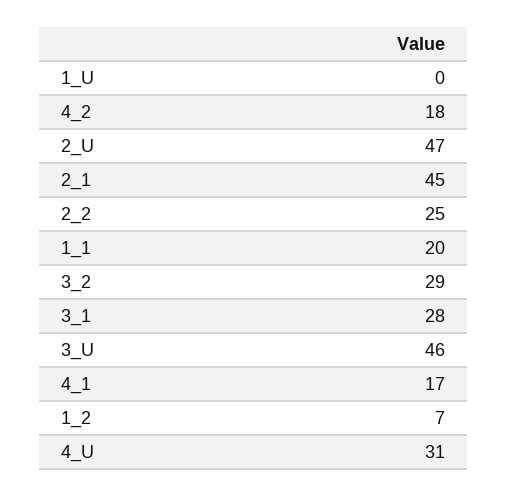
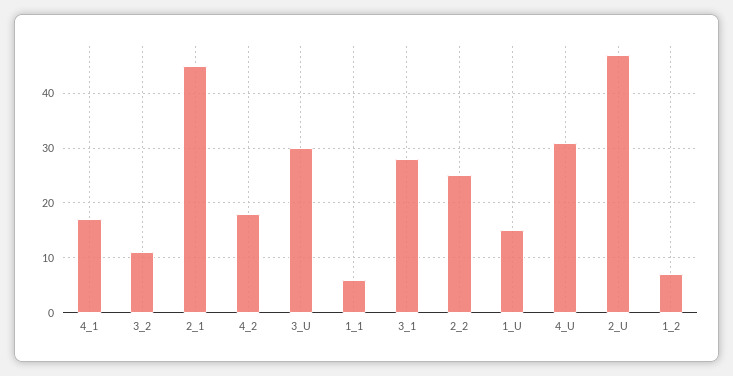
1_U: 0 -> 15
1_1: 20 -> 5
3_2: 29 -> 10
3_U: 46 -> 30

